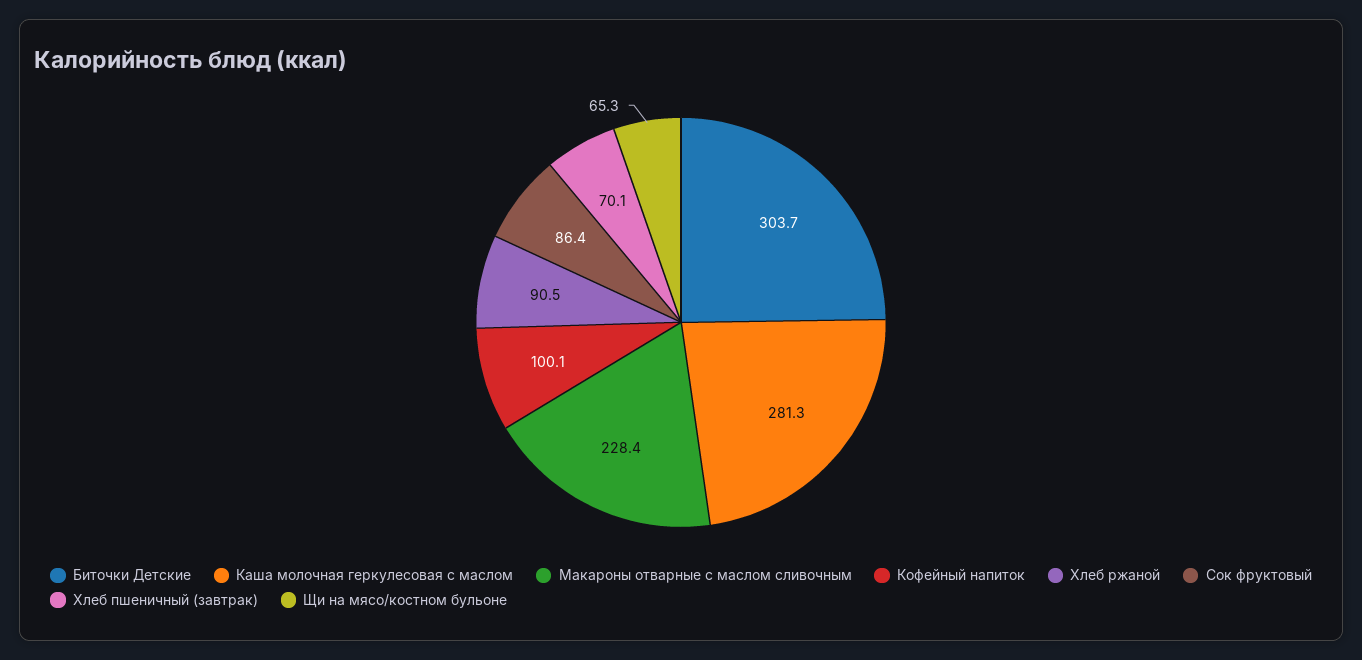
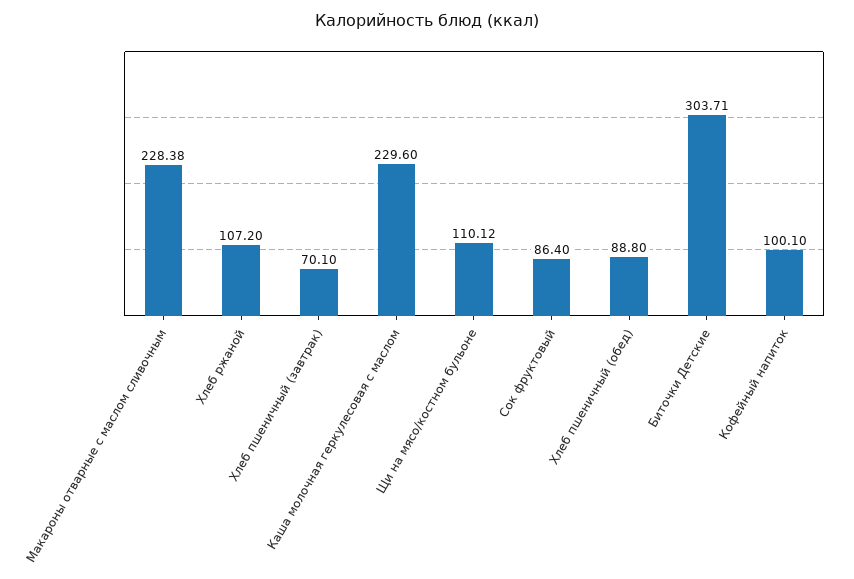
Каша молочная геркулесовая с маслом: 281.3 -> 229.6
Хлеб ржаной: 90.5 -> 107.2
Щи на мясо/костном бульоне: 65.3 -> 110.12
Хлеб пшеничный (обед): none -> 88.8

